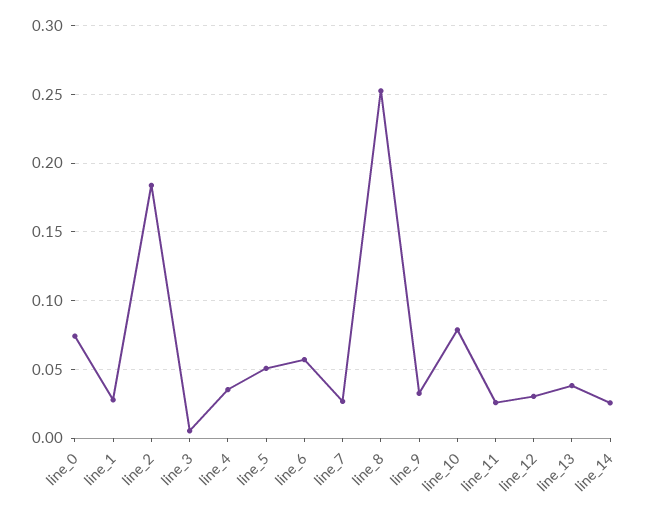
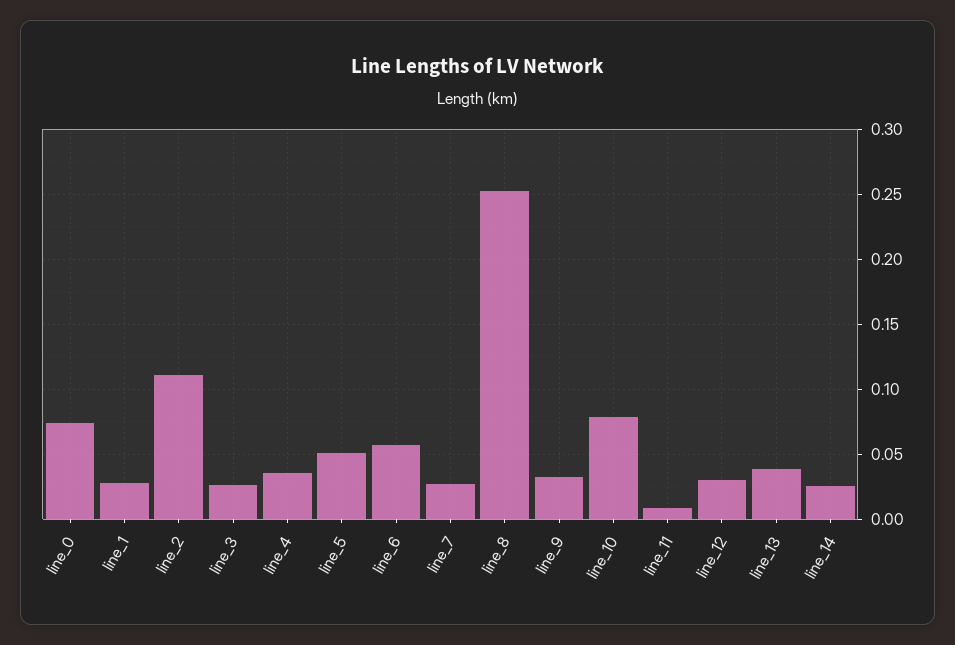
line_2: 0.185 -> 0.11
line_3: 0.005 -> 0.025
line_11: 0.025 -> 0.01

